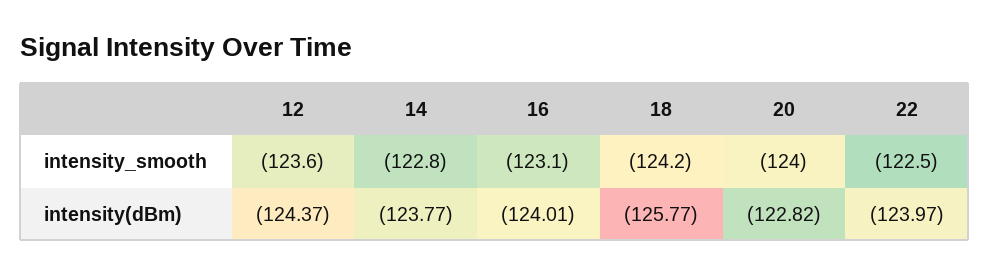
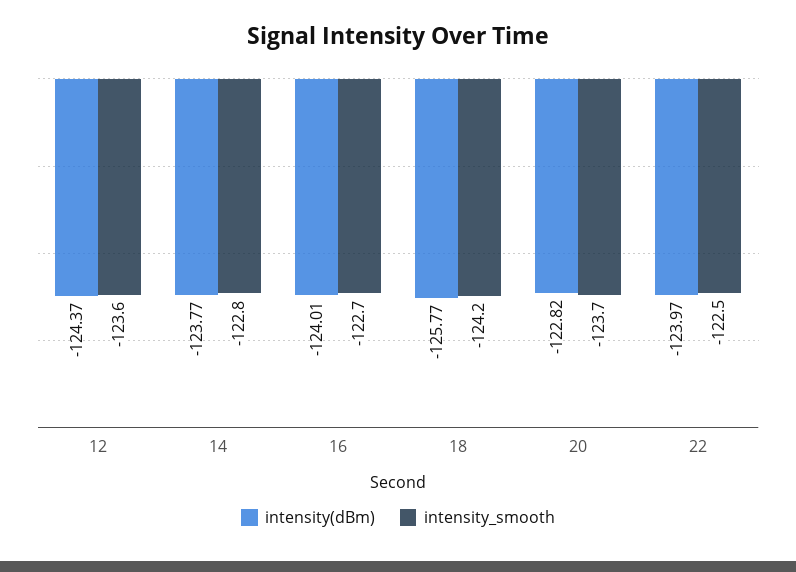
intensity_smooth, 16: -123.1 -> -122.7
intensity_smooth, 20: -124 -> -123.7

